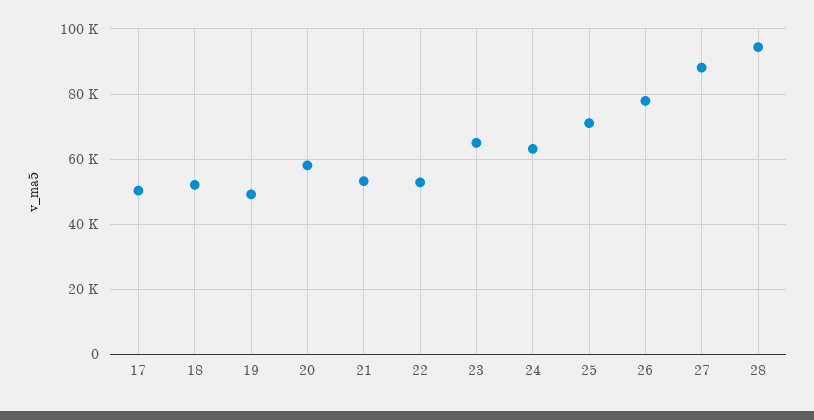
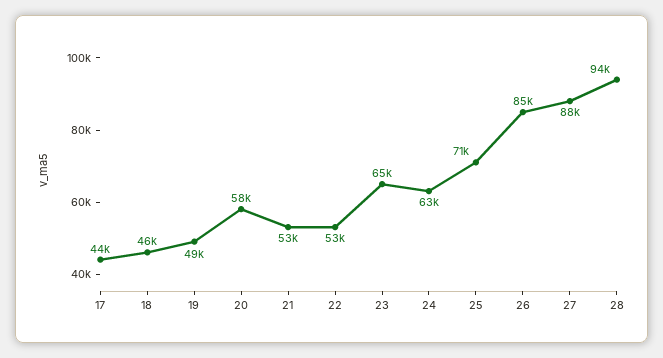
17: 50000 -> 44000
18: 52000 -> 46000
26: 78000 -> 85000

